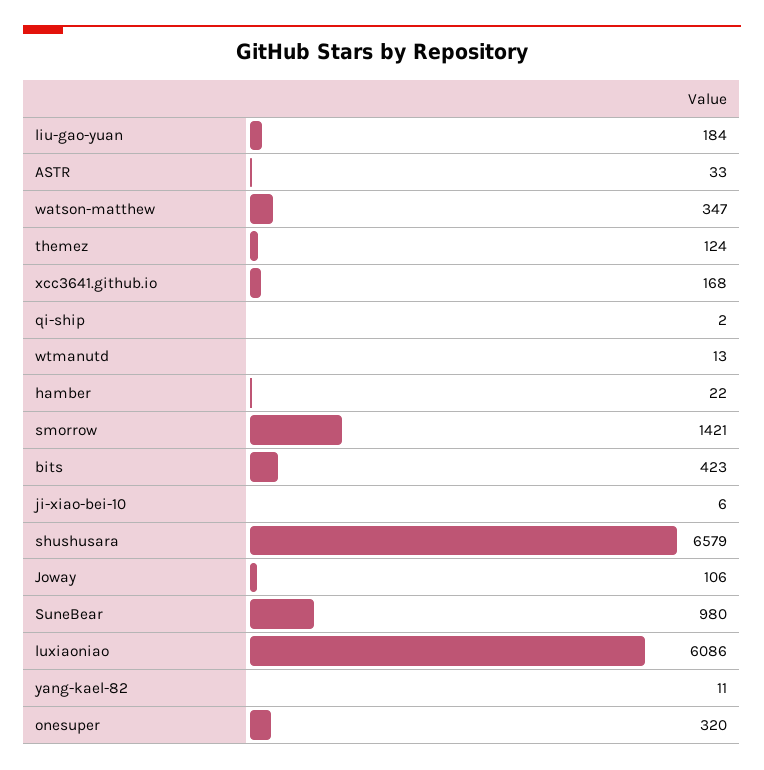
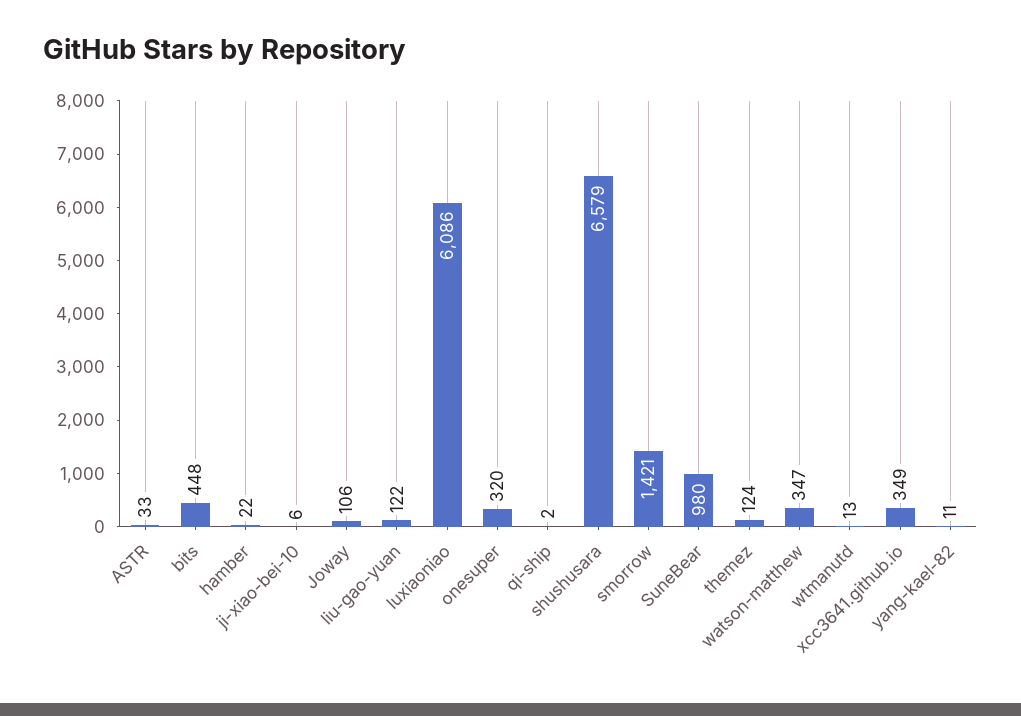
liu-gao-yuan: 184 -> 122
xcc3641.github.io: 168 -> 349
bits: 423 -> 448

